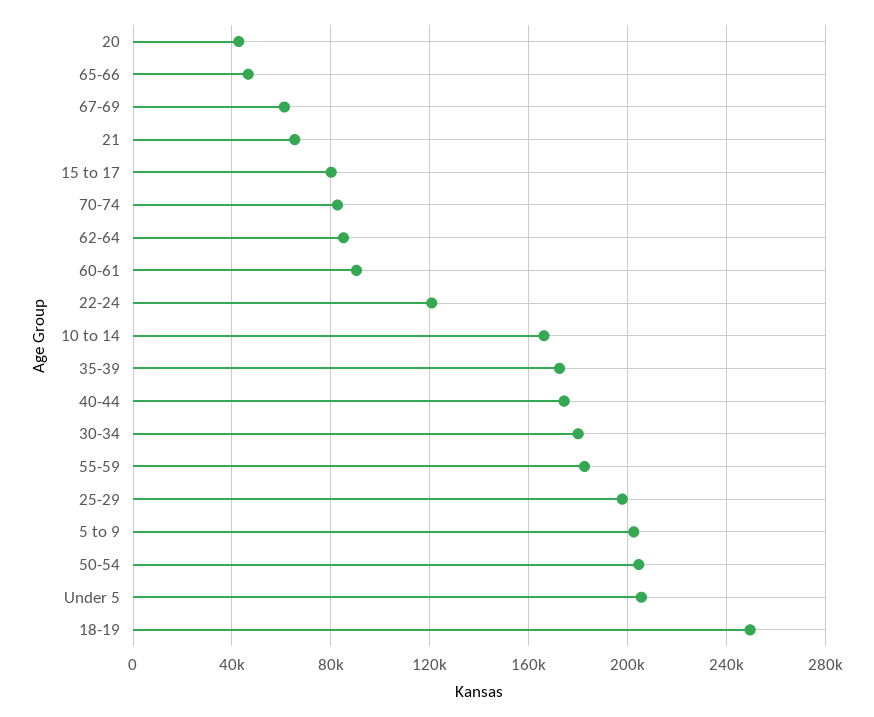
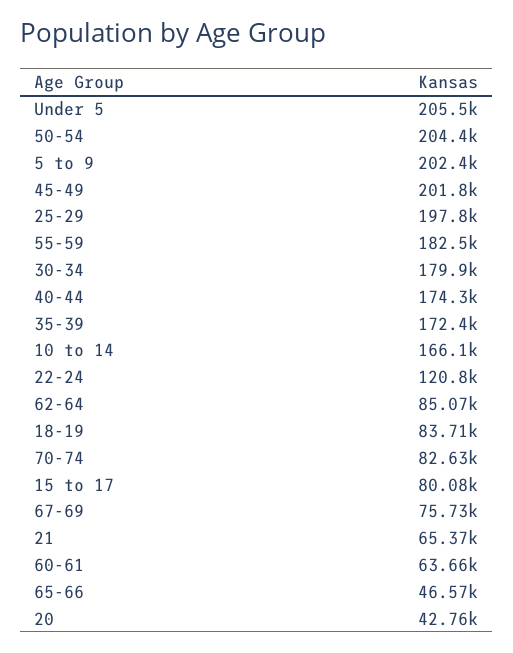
67-69: 60000 -> 75730
60-61: 90000 -> 63660
18-19: 250000 -> 83710
45-49: none -> 201800

